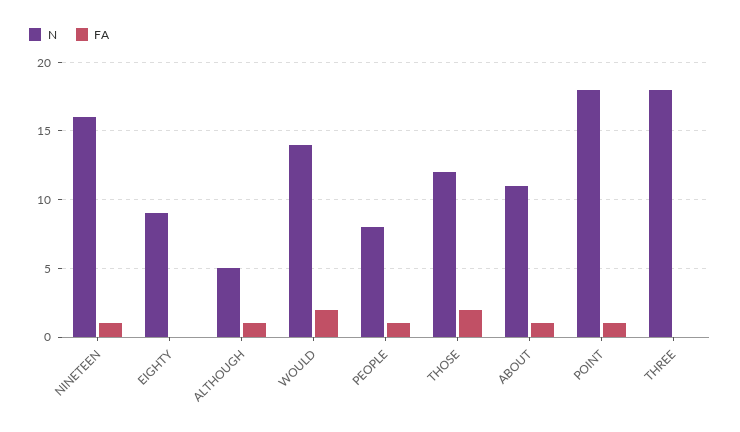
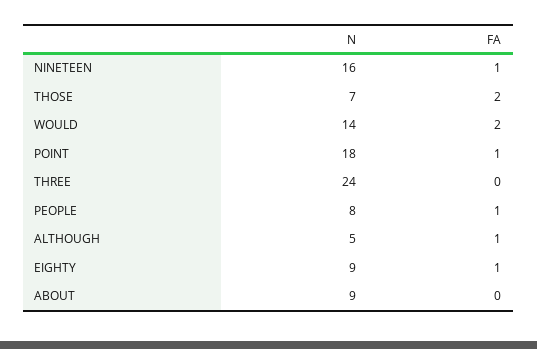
FA, EIGHTY: 0 -> 1
N, THOSE: 12 -> 7
N, ABOUT: 11 -> 9
FA, ABOUT: 1 -> 0
N, THREE: 18 -> 24

